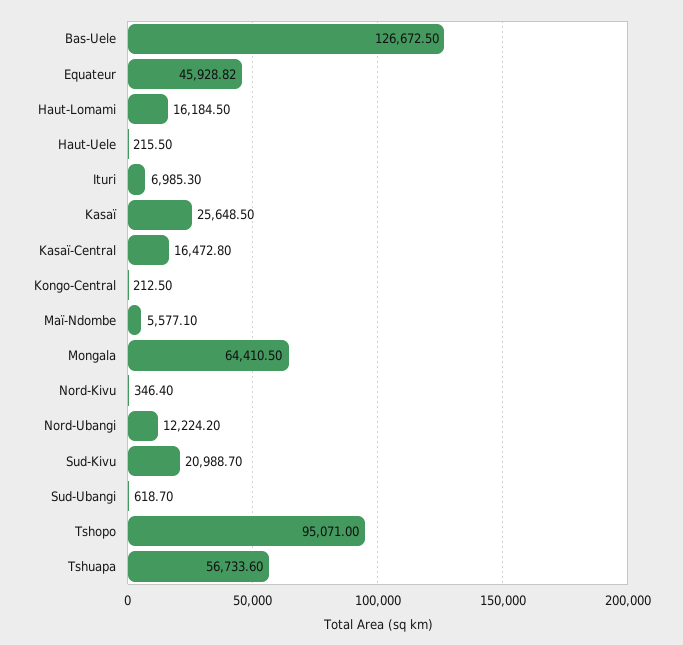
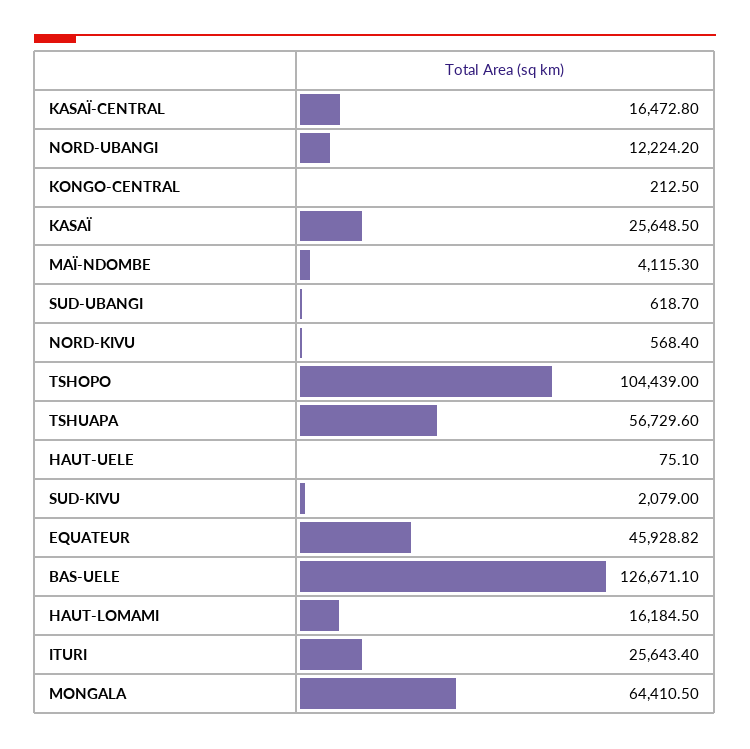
Bas-Uele: 126672.5 -> 126671.1
Haut-Uele: 215.5 -> 75.1
Ituri: 6985.3 -> 25643.4
Maï-Ndombe: 5577.1 -> 4115.3
Nord-Kivu: 346.4 -> 568.4
Sud-Kivu: 20988.7 -> 2079
Tshopo: 95071 -> 104439
Tshuapa: 56733.6 -> 56729.6

